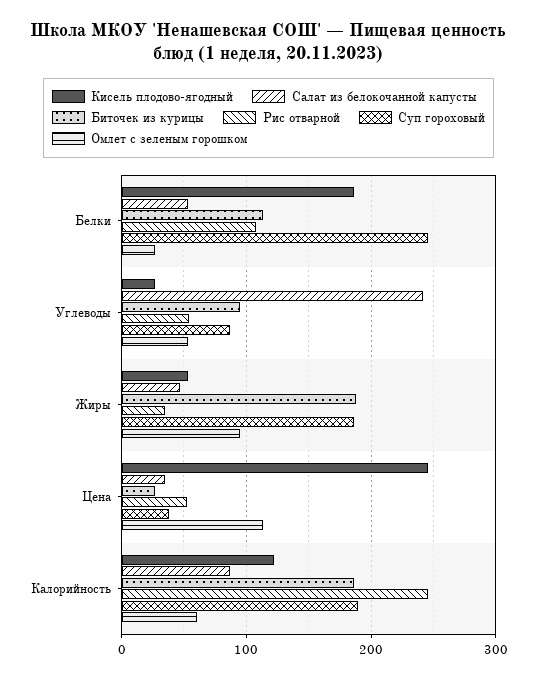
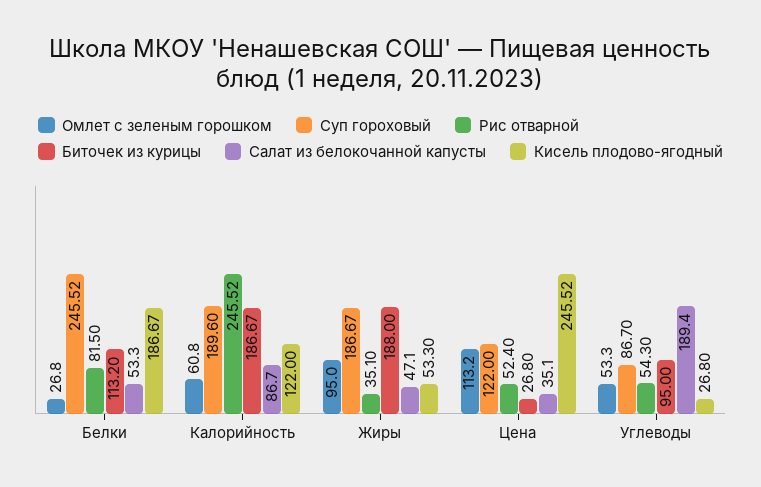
Рис отварной, Белки: 110 -> 81.5
Салат из белокочанной капусты, Углеводы: 240 -> 189.4
Суп гороховый, Цена: 40 -> 122

